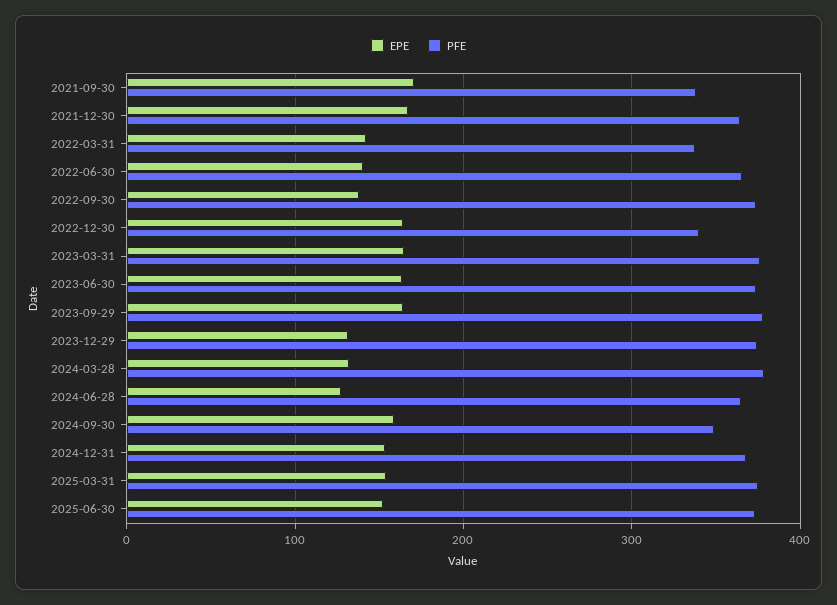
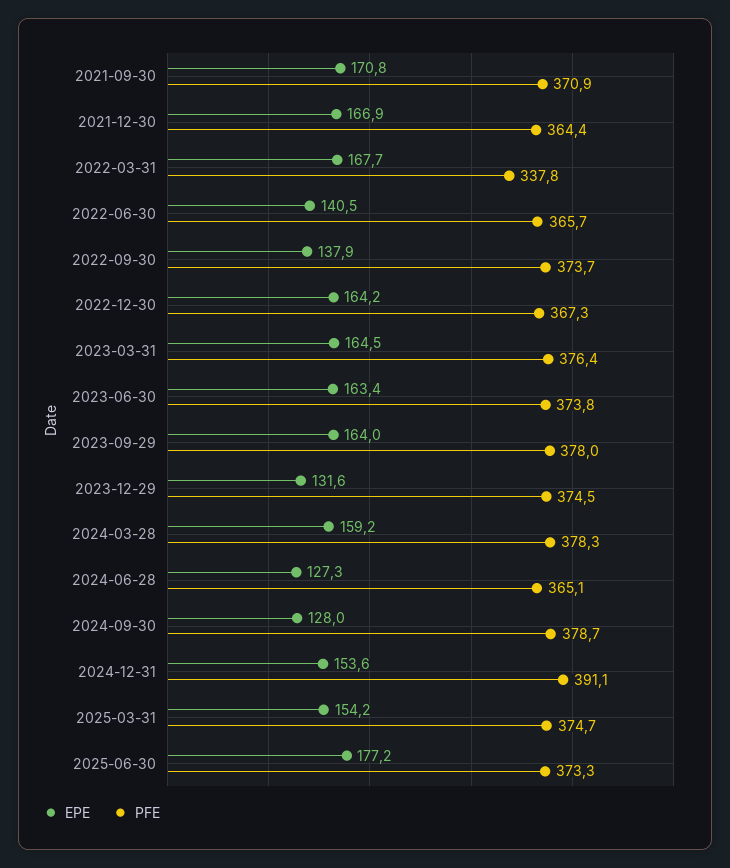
PFE, 2021-09-30: 340 -> 370.9
EPE, 2022-03-31: 140 -> 167.7
PFE, 2022-12-30: 340 -> 367.3
EPE, 2024-03-28: 130 -> 159.2
EPE, 2024-09-30: 160 -> 128
PFE, 2024-09-30: 350 -> 378.7
PFE, 2024-12-31: 370 -> 391.1
EPE, 2025-06-30: 150 -> 177.2

